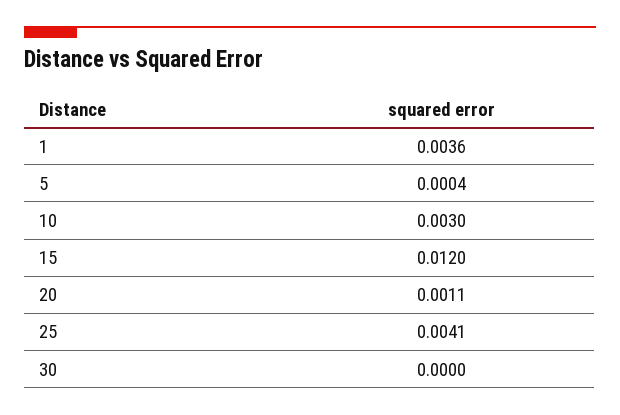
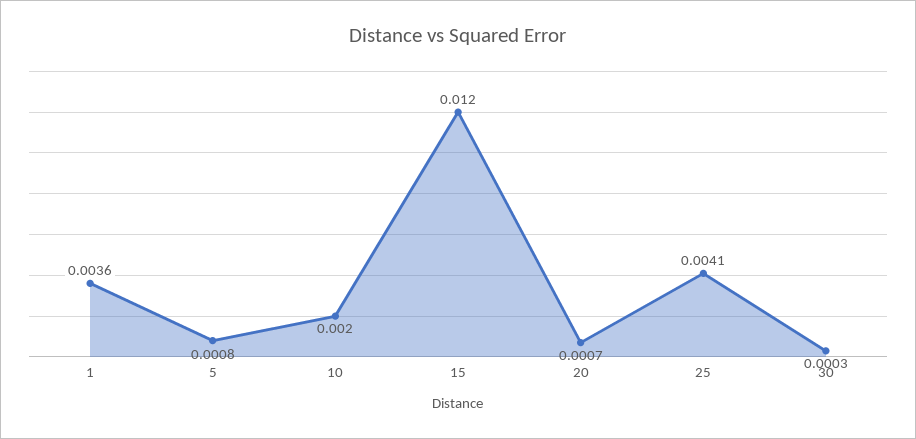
5: 0.0004 -> 0.0008
10: 0.003 -> 0.002
20: 0.0011 -> 0.0007
30: 0 -> 0.0003

